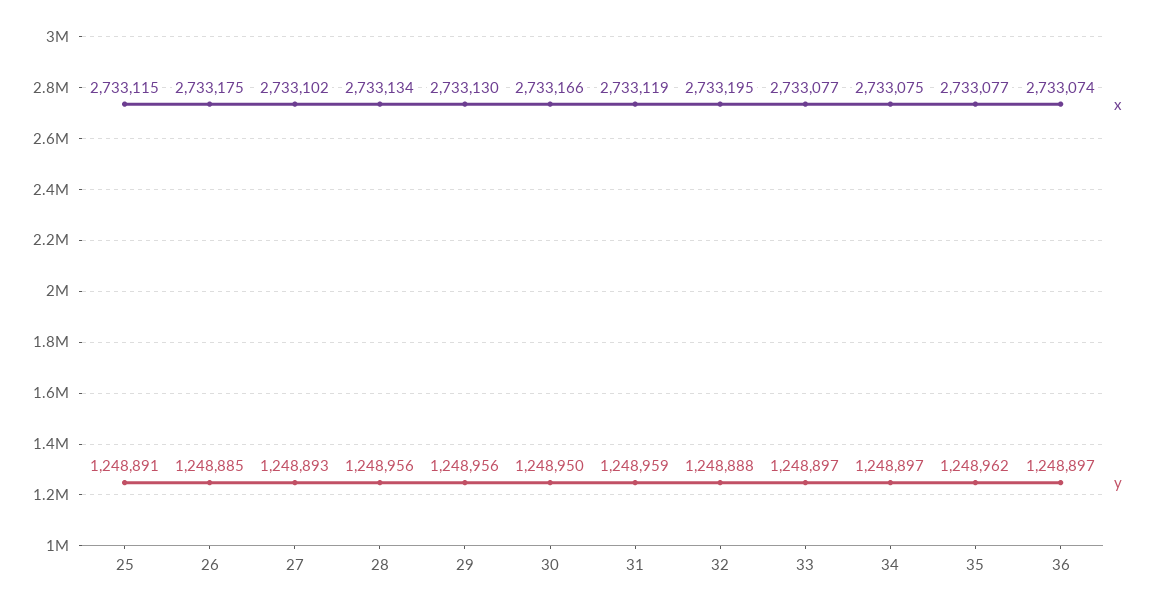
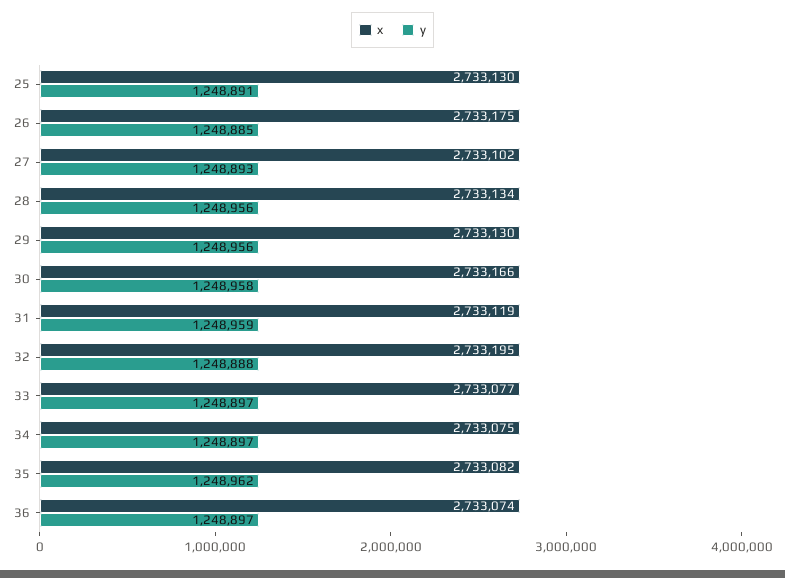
x, 25: 2733115 -> 2733130
y, 30: 1248950 -> 1248958
x, 35: 2733077 -> 2733082

